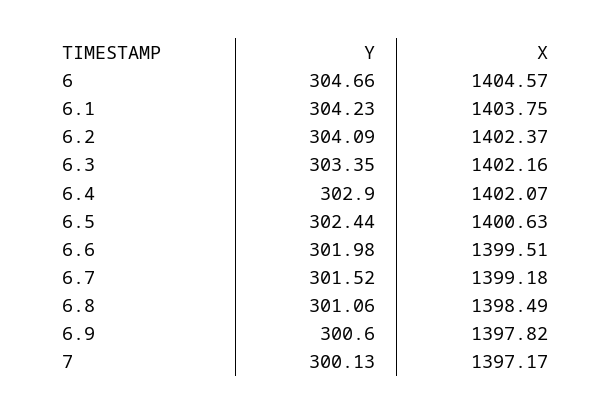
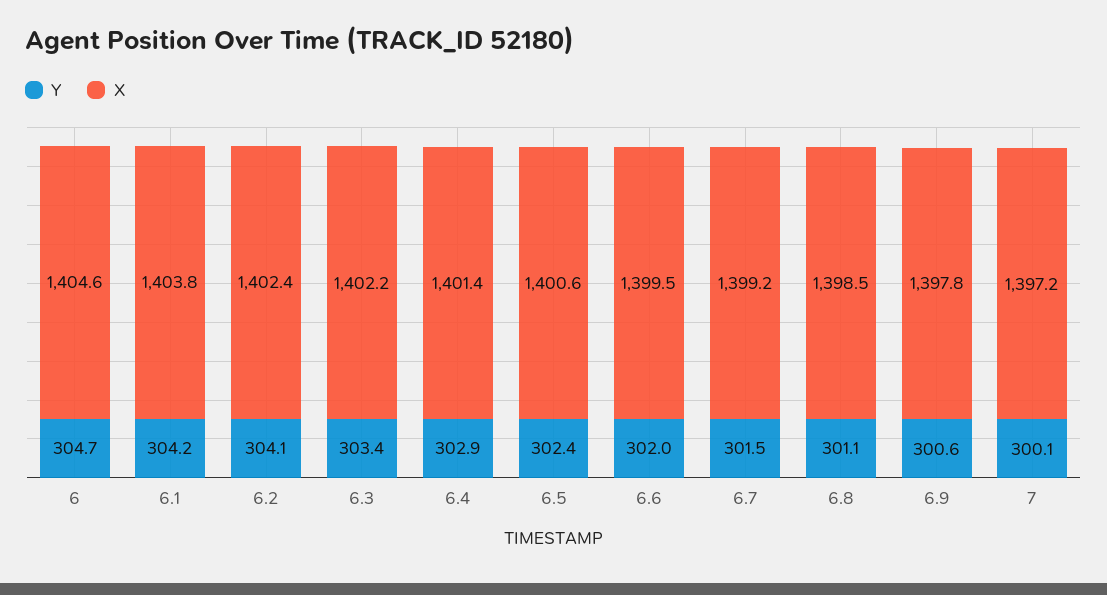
X, 6.4: 1402.07 -> 1401.4

